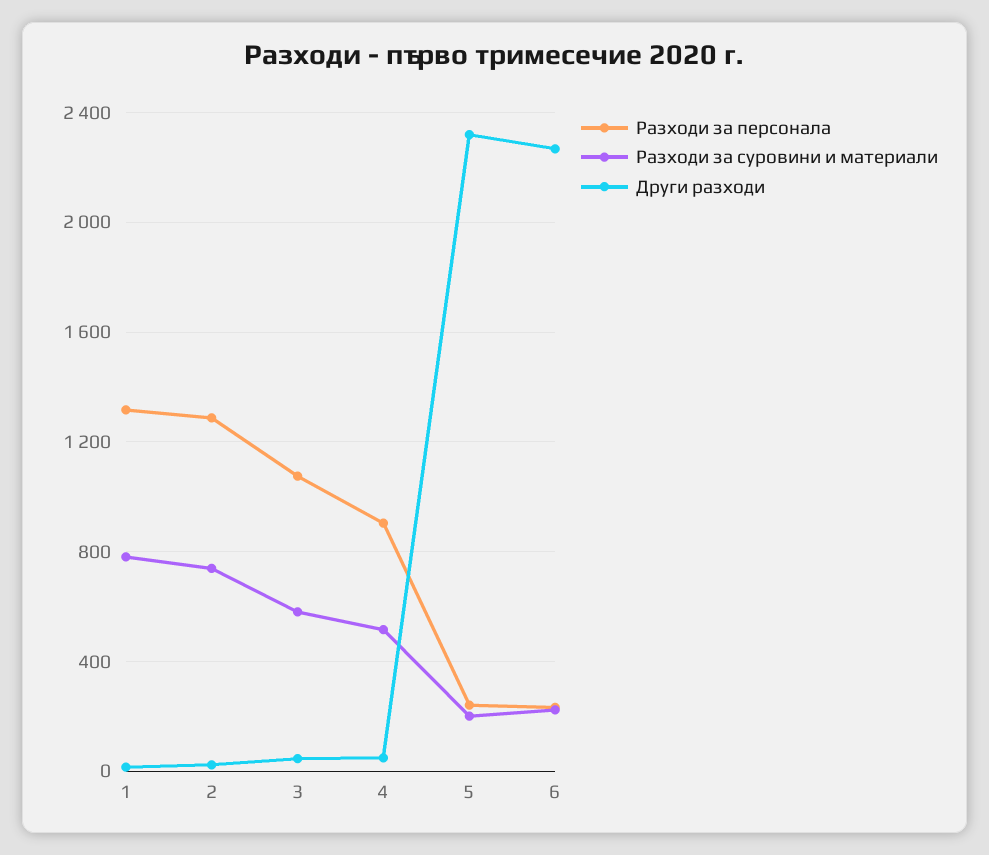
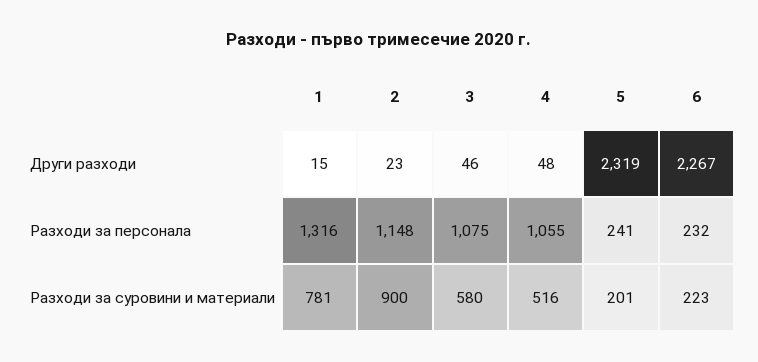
Разходи за персонала, 2: 1300 -> 1148
Разходи за суровини и материали, 2: 750 -> 900
Разходи за персонала, 4: 900 -> 1055

